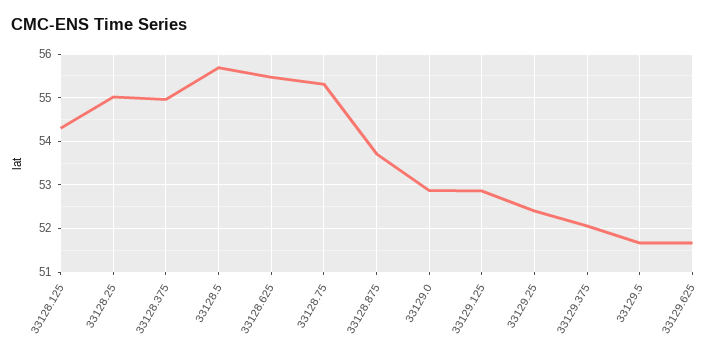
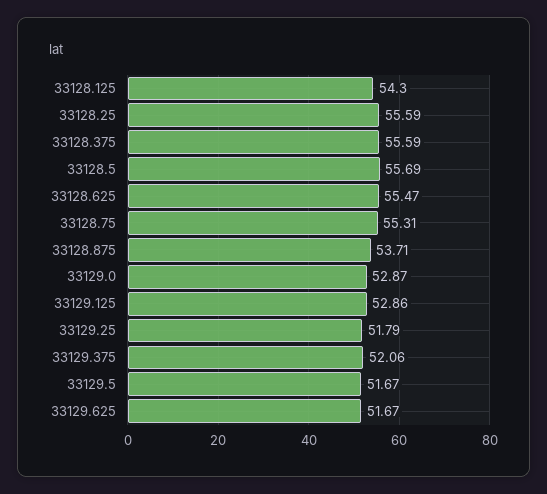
33128.25: 55 -> 55.59
33128.375: 55 -> 55.59
33129.25: 52.4 -> 51.79

